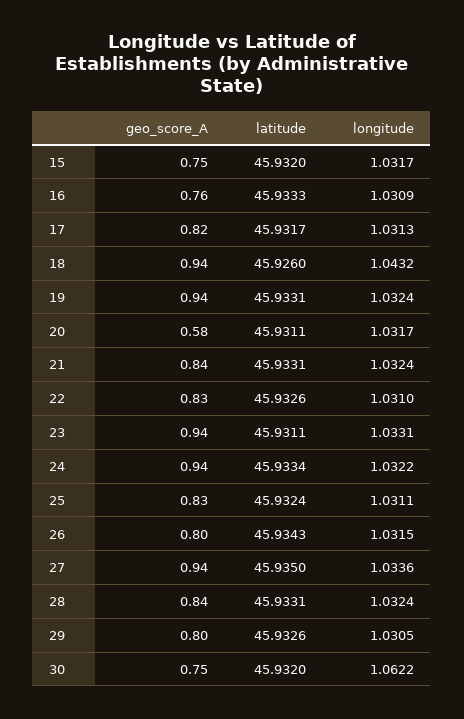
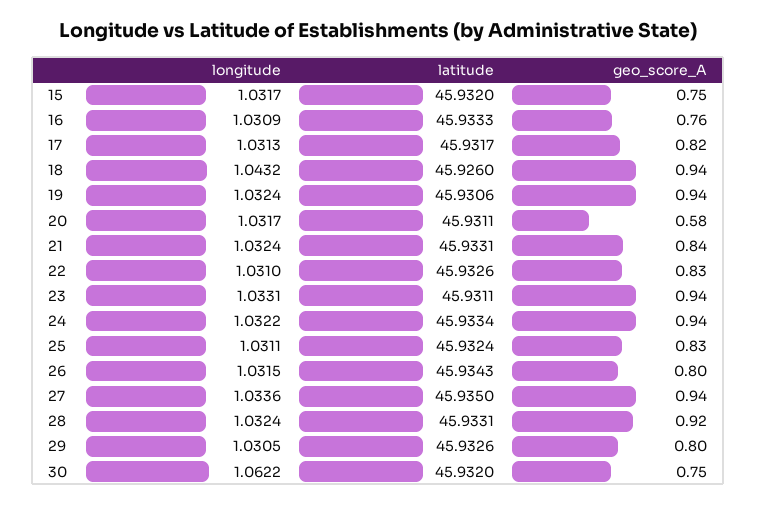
latitude, 19: 45.9331 -> 45.9306
geo_score_A, 28: 0.84 -> 0.92

